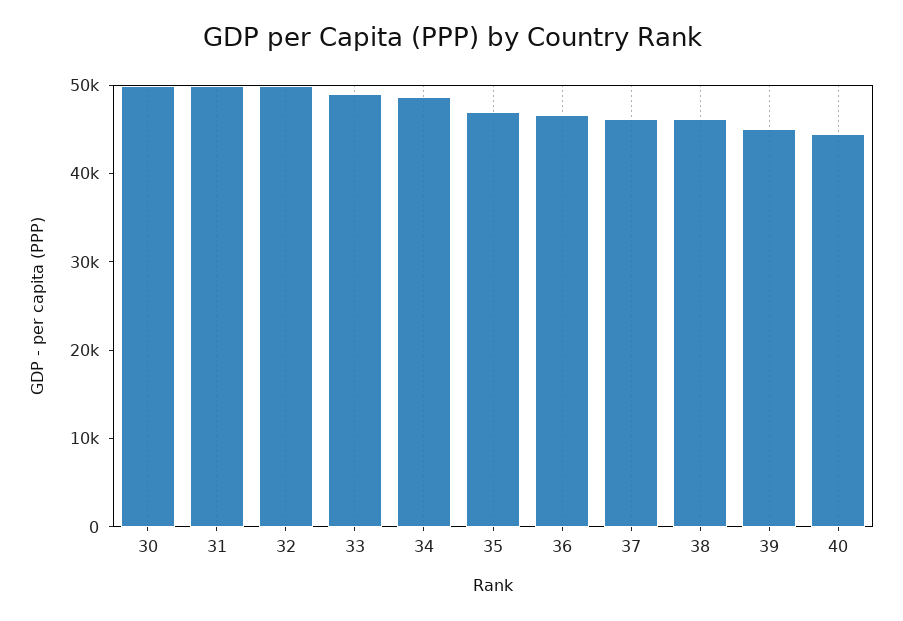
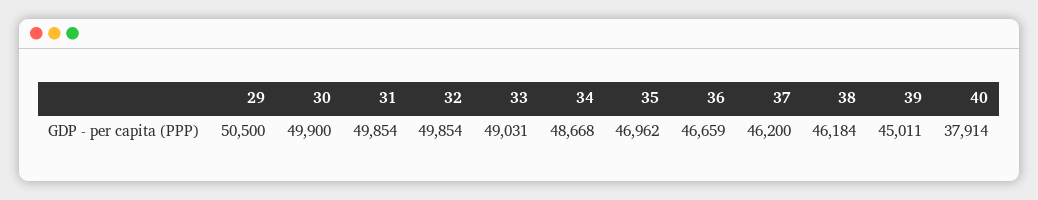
40: 44000 -> 37914
29: none -> 50500

